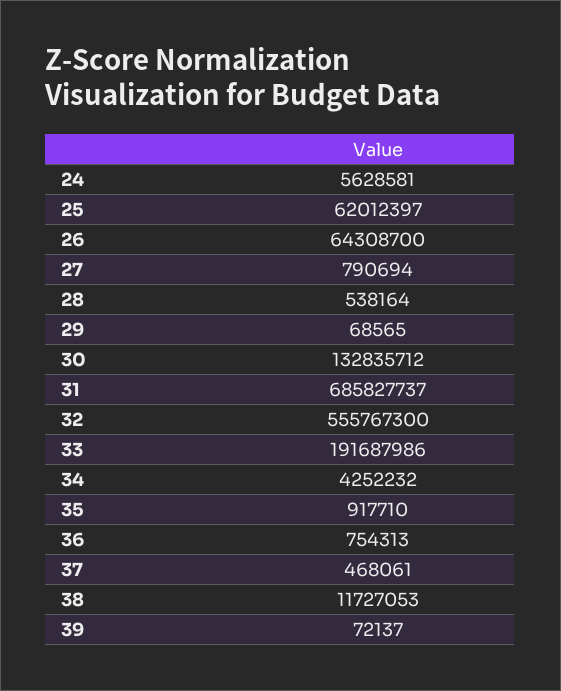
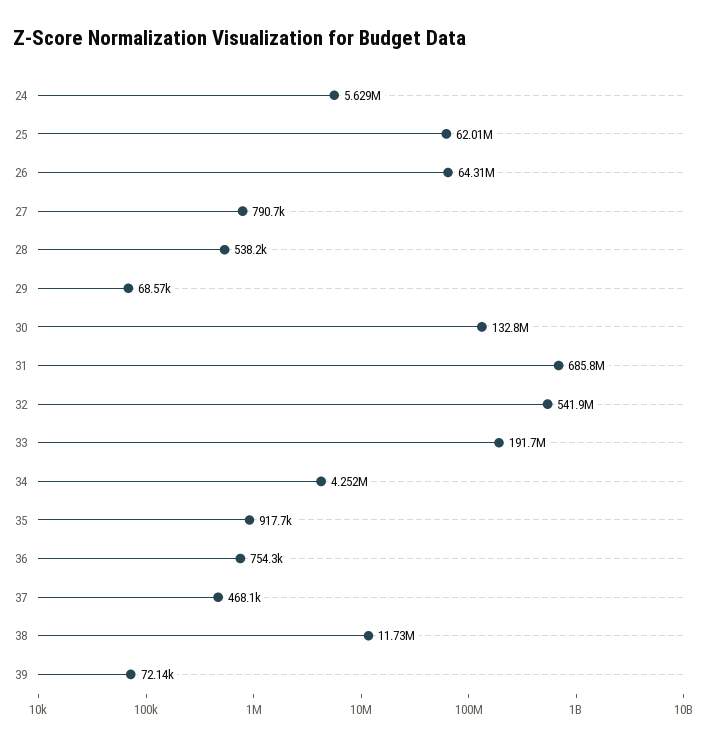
32: 555767300 -> 541900000

